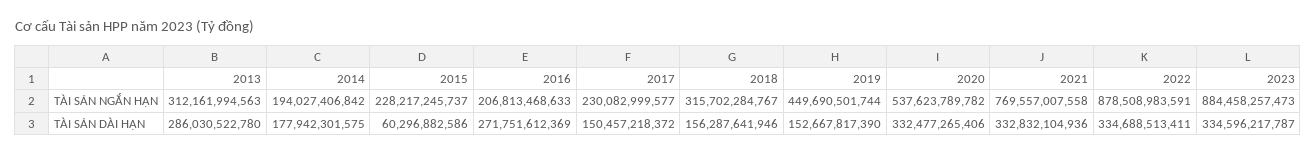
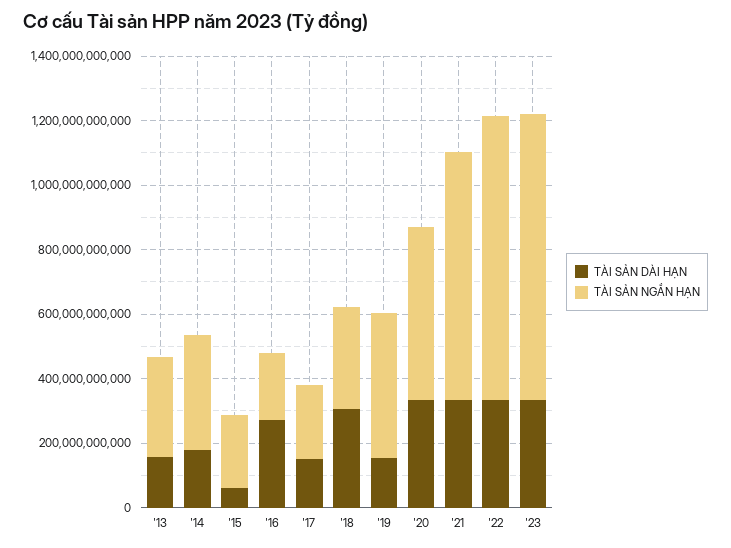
TÀI SẢN NGẮN HẠN, 2014: 194027406842 -> 350000000000
TÀI SẢN DÀI HẠN, 2013: 286030522780 -> 150000000000
TÀI SẢN DÀI HẠN, 2018: 156287641946 -> 300000000000

